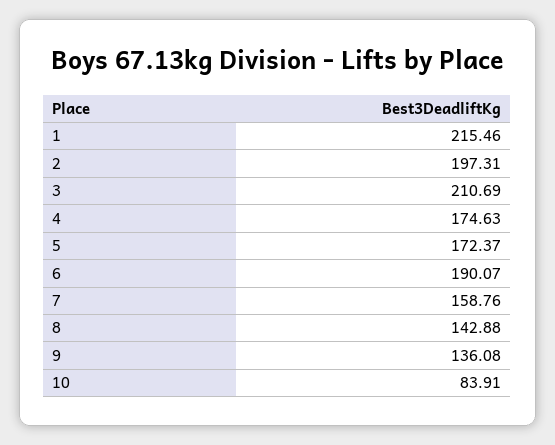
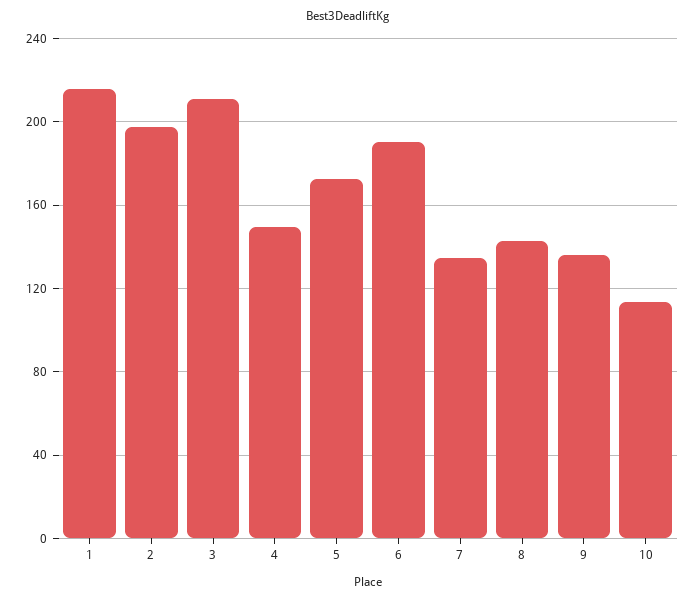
4: 174.63 -> 150
7: 158.76 -> 135
10: 83.91 -> 115

